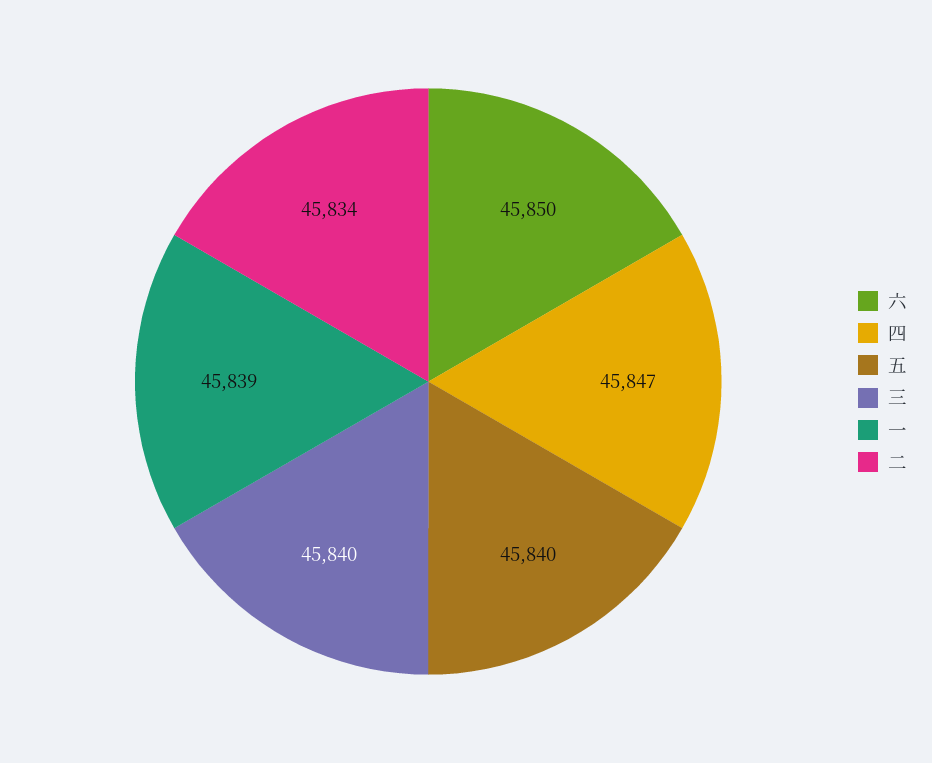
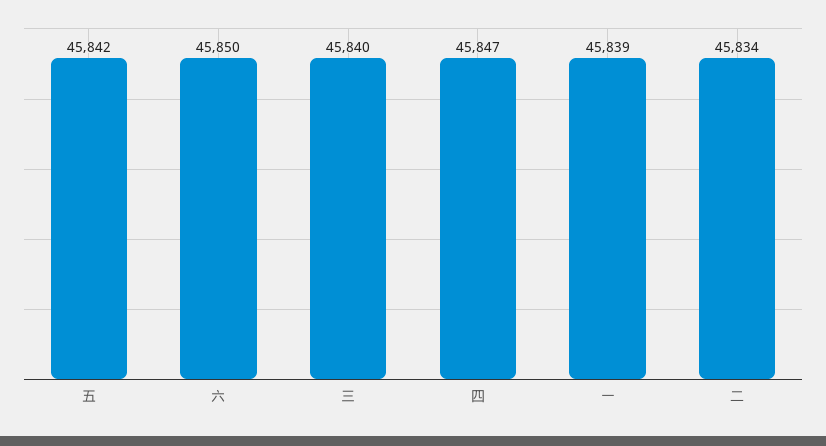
五: 45840 -> 45842

